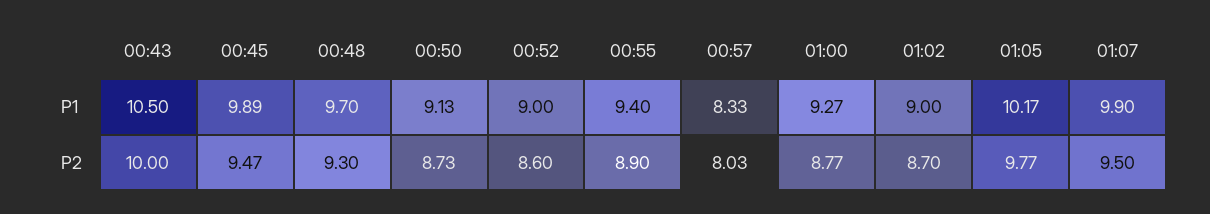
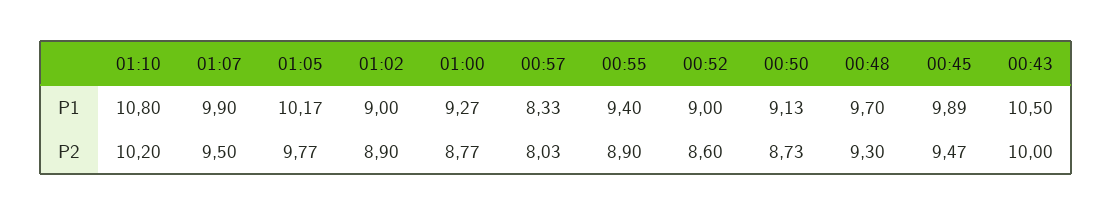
01:02, P2: 8.7 -> 8.9
01:10, P1: none -> 10.8
01:10, P2: none -> 10.2

